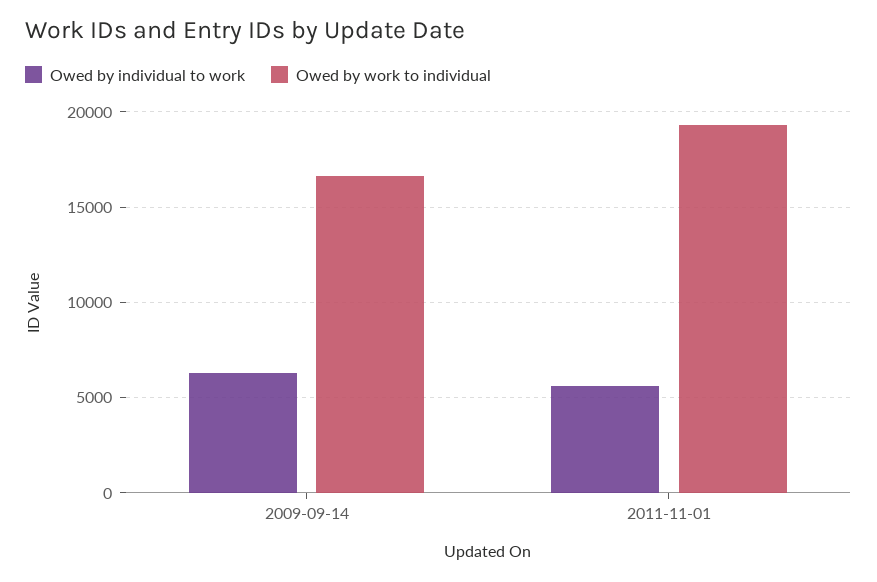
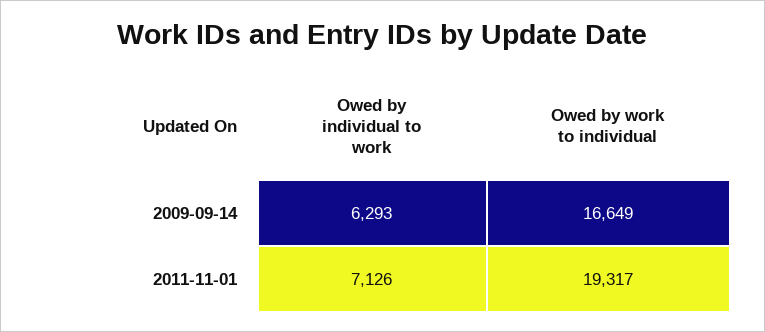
Owed by individual to work, 2011-11-01: 5500 -> 7126

